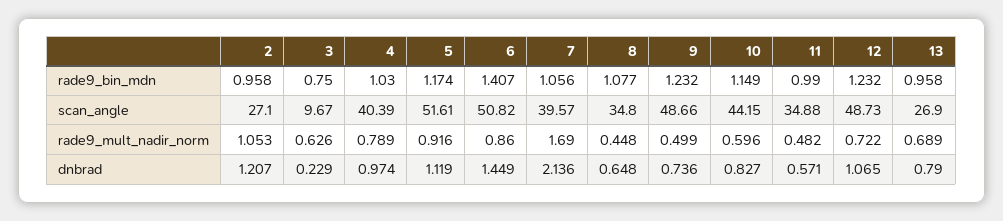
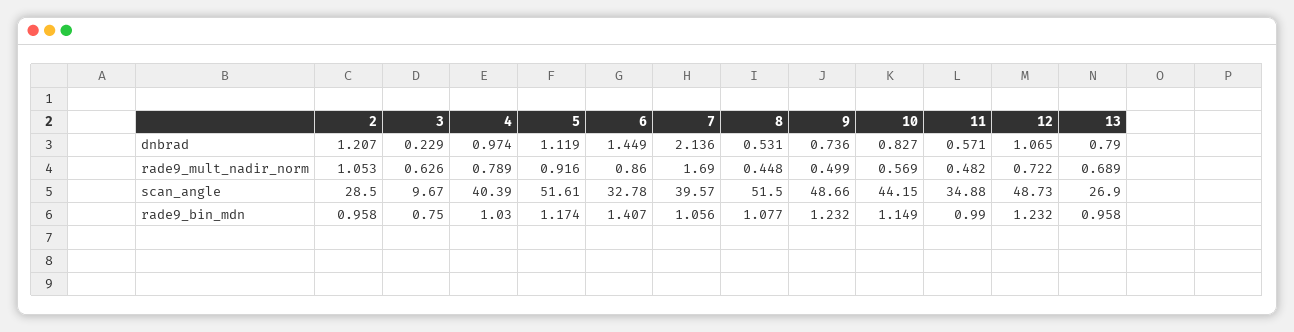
2, scan_angle: 27.1 -> 28.5
6, scan_angle: 50.82 -> 32.78
8, scan_angle: 34.8 -> 51.5
10, rade9_mult_nadir_norm: 0.596 -> 0.569
8, dnbrad: 0.648 -> 0.531

